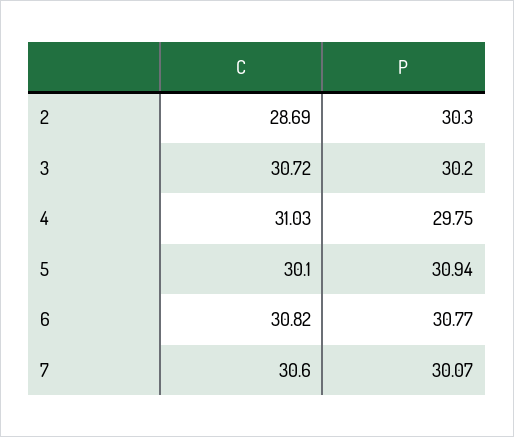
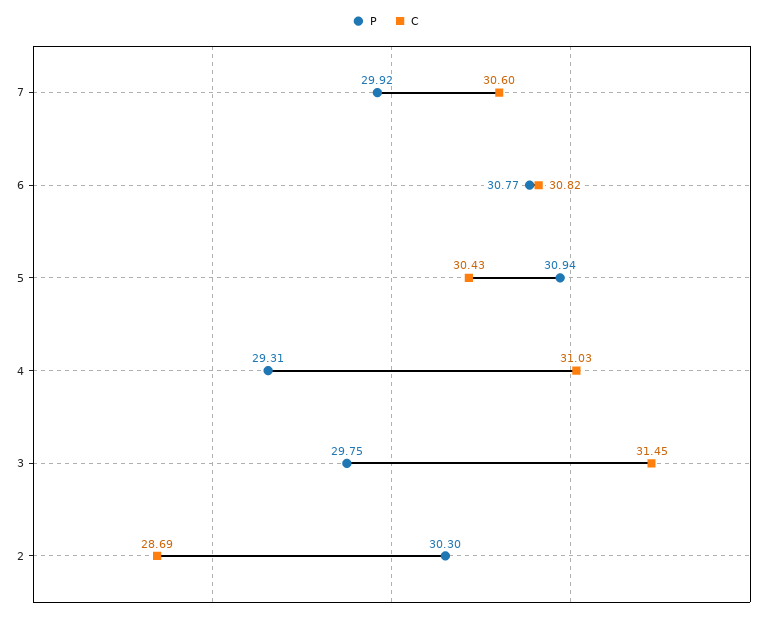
C, 3: 30.72 -> 31.45
P, 3: 30.2 -> 29.75
P, 4: 29.75 -> 29.31
C, 5: 30.1 -> 30.43
P, 7: 30.07 -> 29.92

